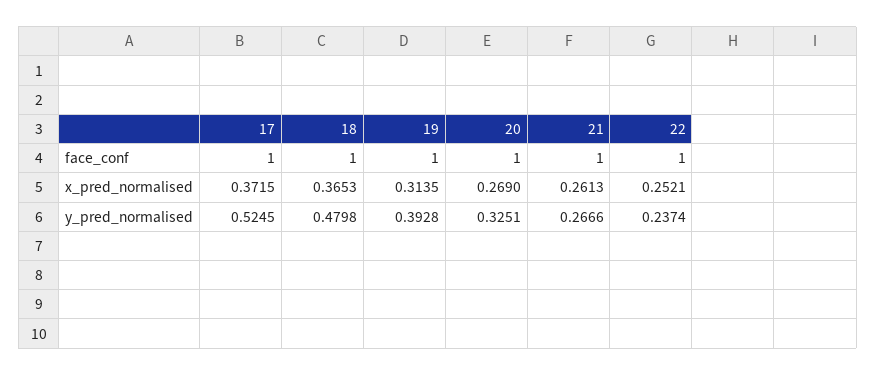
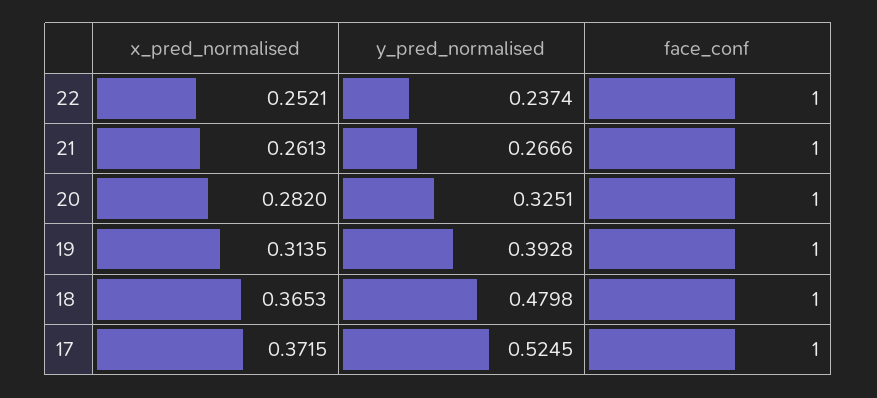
20, x_pred_normalised: 0.269 -> 0.282

